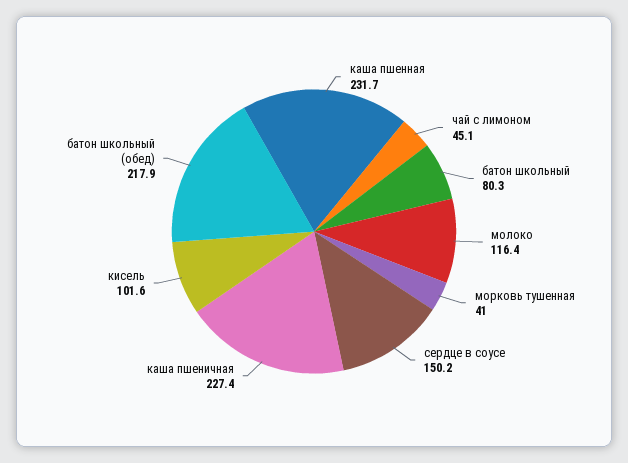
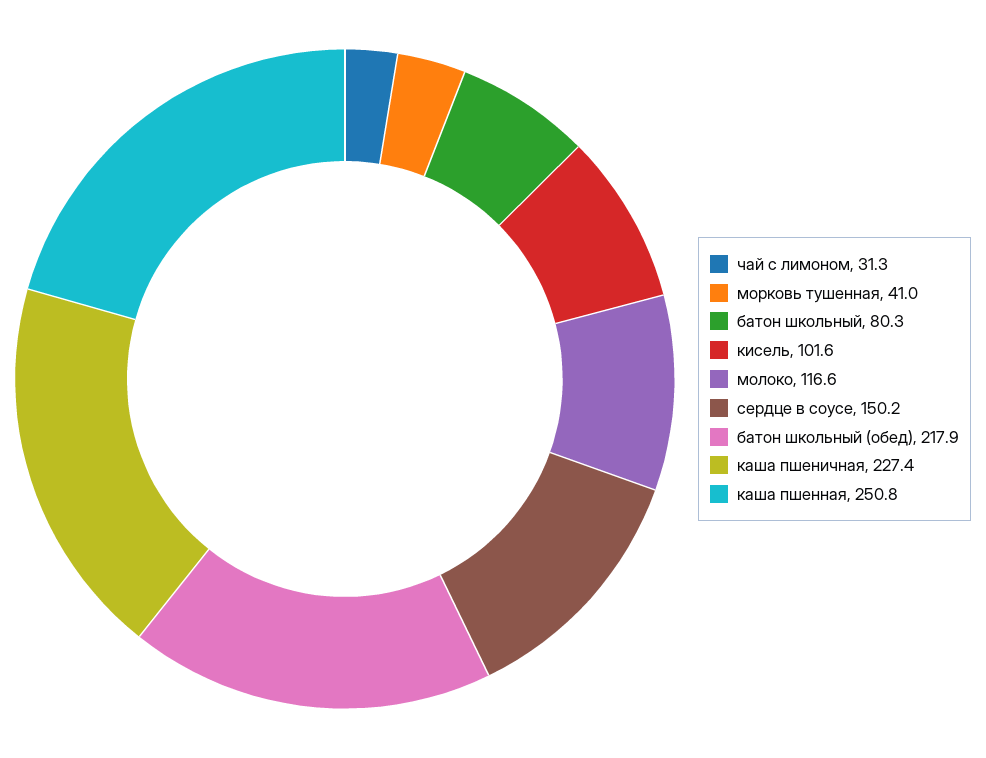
каша пшенная: 231.7 -> 250.8
чай с лимоном: 45.1 -> 31.3
молоко: 116.4 -> 116.6

